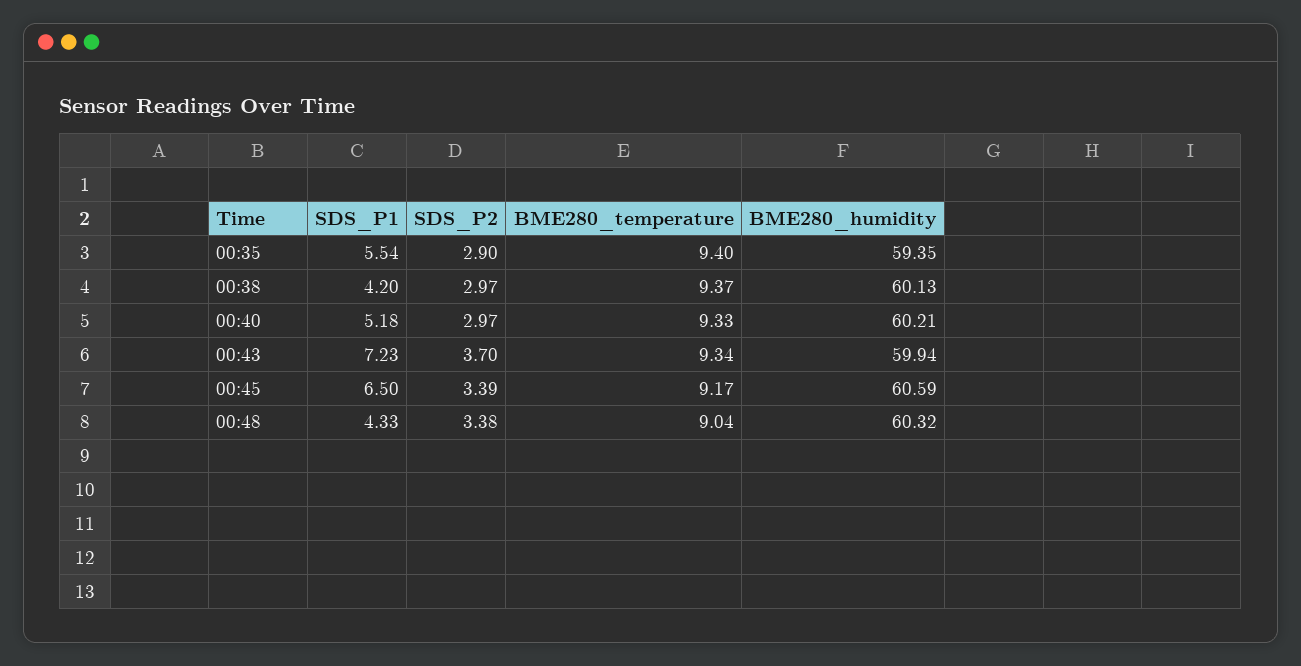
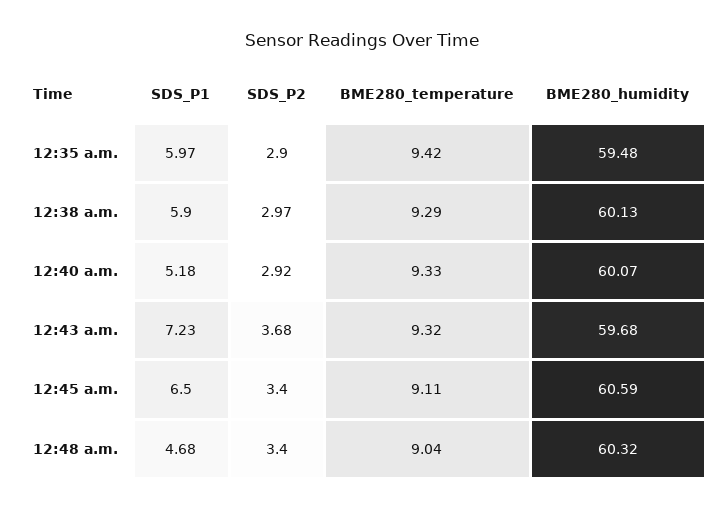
SDS_P1, 00:35: 5.54 -> 5.97
BME280_temperature, 00:35: 9.4 -> 9.42
BME280_humidity, 00:35: 59.35 -> 59.48
SDS_P1, 00:38: 4.2 -> 5.9
BME280_temperature, 00:38: 9.37 -> 9.29
SDS_P2, 00:40: 2.97 -> 2.92
BME280_humidity, 00:40: 60.21 -> 60.07
SDS_P2, 00:43: 3.7 -> 3.68
BME280_temperature, 00:43: 9.34 -> 9.32
BME280_humidity, 00:43: 59.94 -> 59.68
SDS_P2, 00:45: 3.39 -> 3.4
BME280_temperature, 00:45: 9.17 -> 9.11
SDS_P1, 00:48: 4.33 -> 4.68
SDS_P2, 00:48: 3.38 -> 3.4

